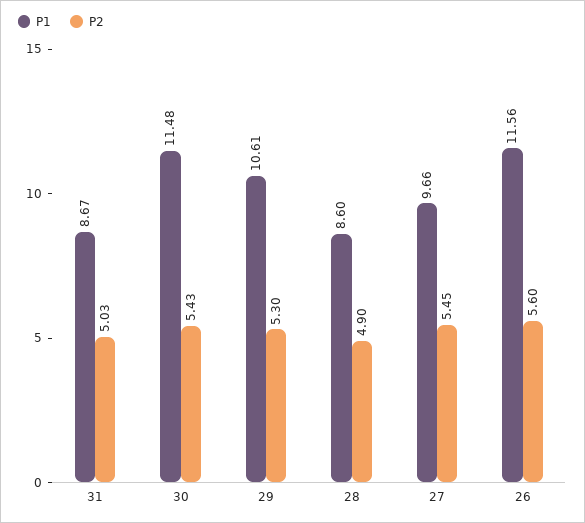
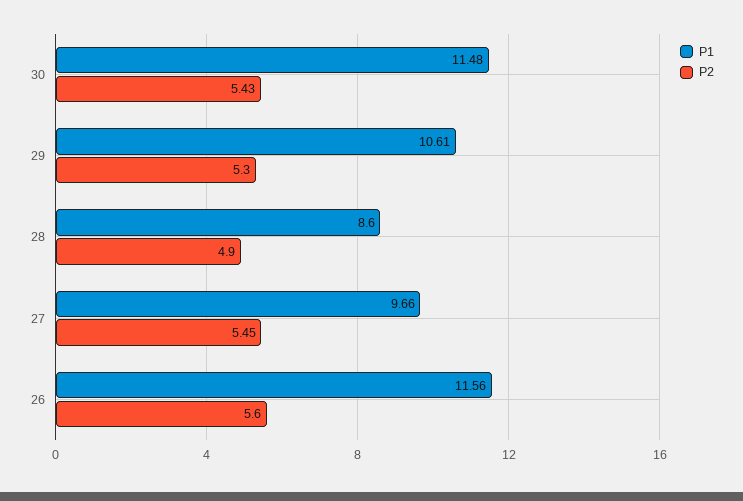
P1, 31: 8.67 -> none
P2, 31: 5.03 -> none

